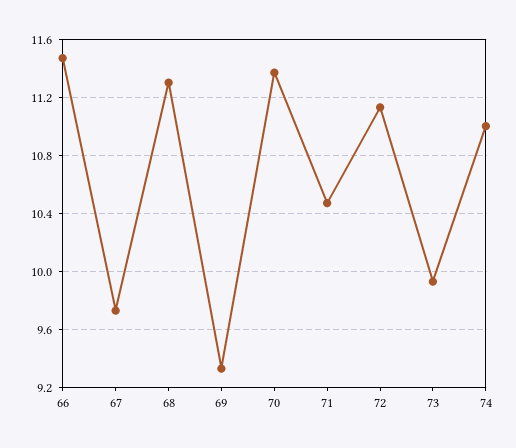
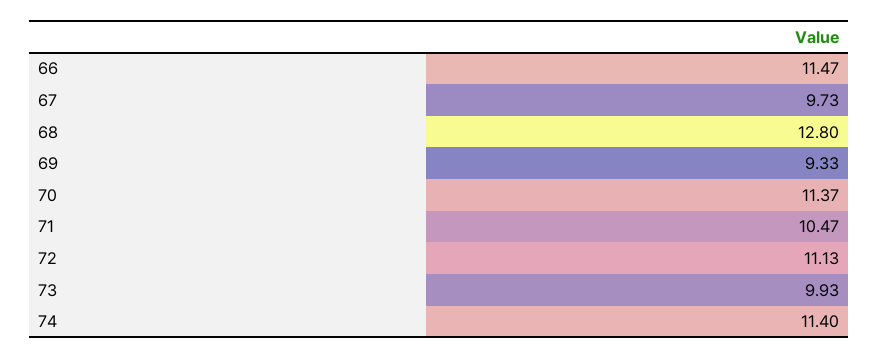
68: 11.3 -> 12.8
74: 11 -> 11.4

